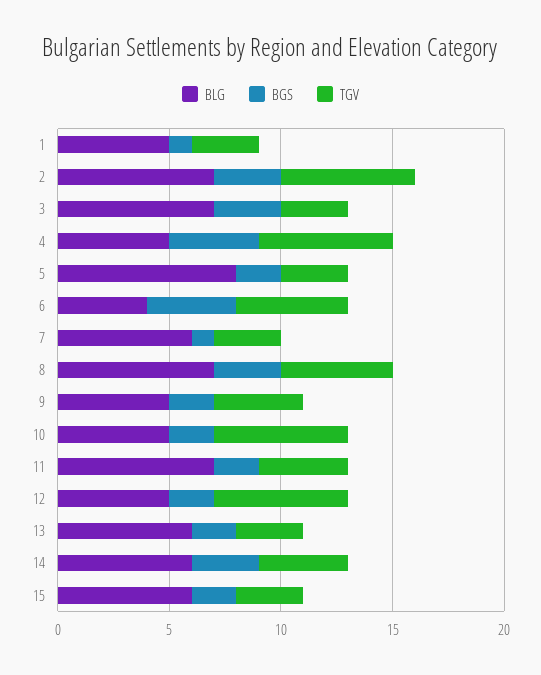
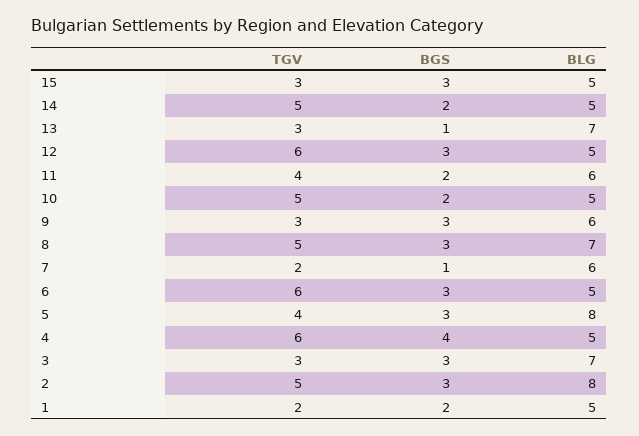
BGS, 1: 1 -> 2
TGV, 1: 3 -> 2
BLG, 2: 7 -> 8
TGV, 2: 6 -> 5
BGS, 5: 2 -> 3
TGV, 5: 3 -> 4
BLG, 6: 4 -> 5
BGS, 6: 4 -> 3
TGV, 6: 5 -> 6
TGV, 7: 3 -> 2
BLG, 9: 5 -> 6
BGS, 9: 2 -> 3
TGV, 9: 4 -> 3
TGV, 10: 6 -> 5
BLG, 11: 7 -> 6
BGS, 12: 2 -> 3
BLG, 13: 6 -> 7
BGS, 13: 2 -> 1
BLG, 14: 6 -> 5
BGS, 14: 3 -> 2
TGV, 14: 4 -> 5
BLG, 15: 6 -> 5
BGS, 15: 2 -> 3

